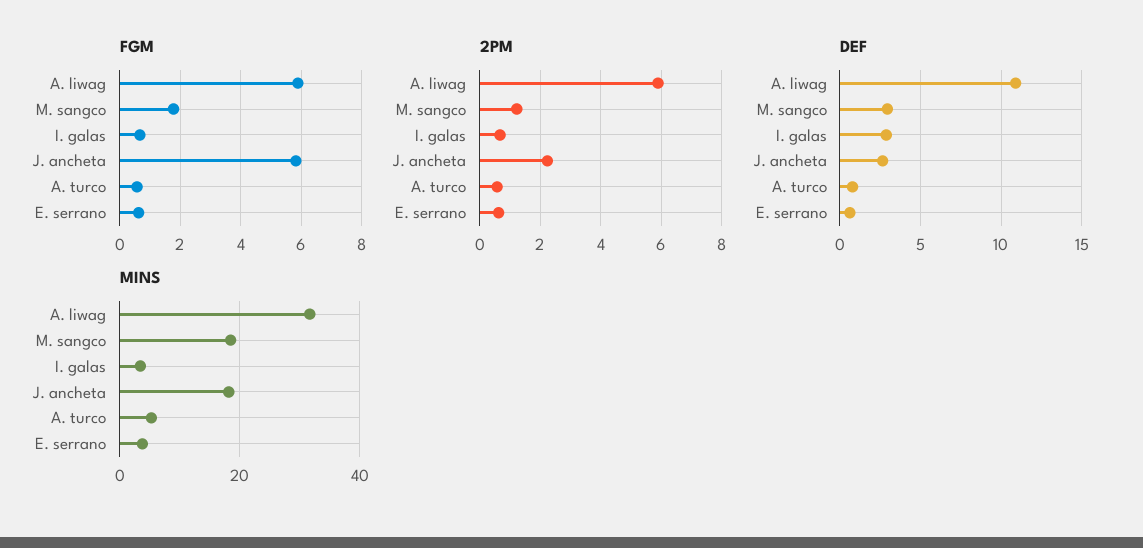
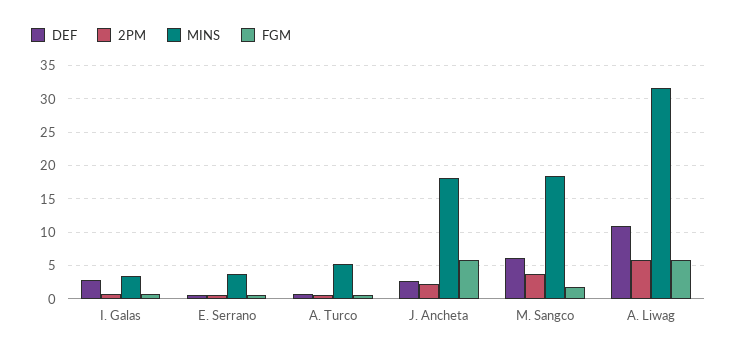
2PM, M. sangco: 1.2 -> 4
DEF, M. sangco: 3 -> 6

